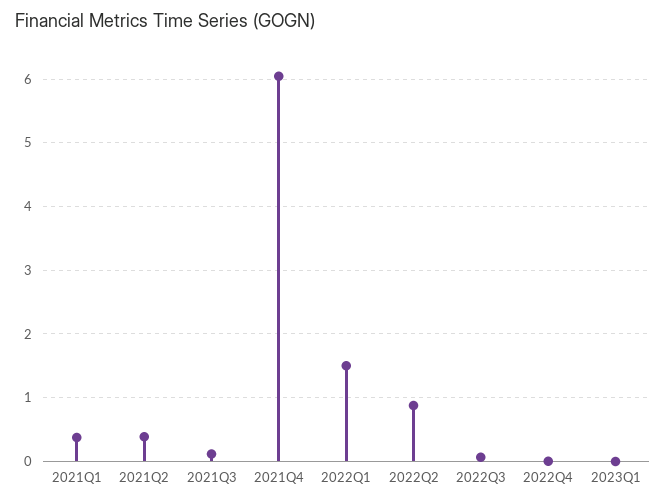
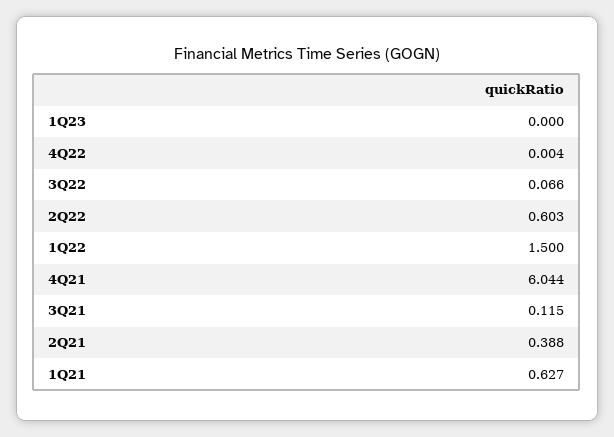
2021Q1: 0.4 -> 0.627
2022Q2: 0.9 -> 0.603

